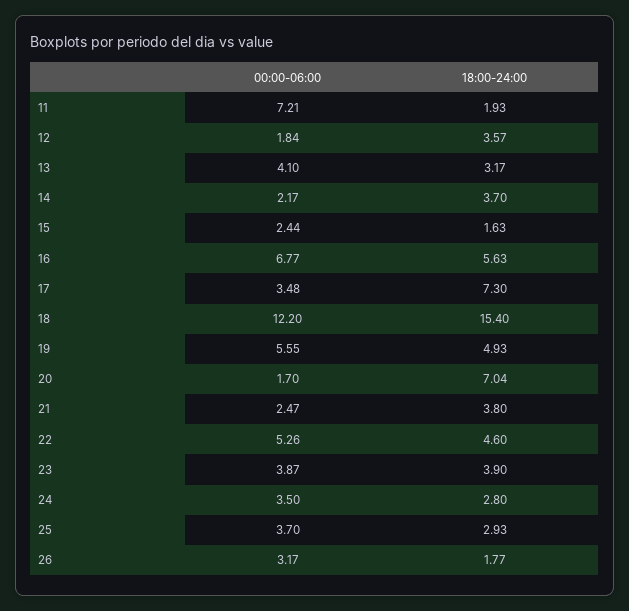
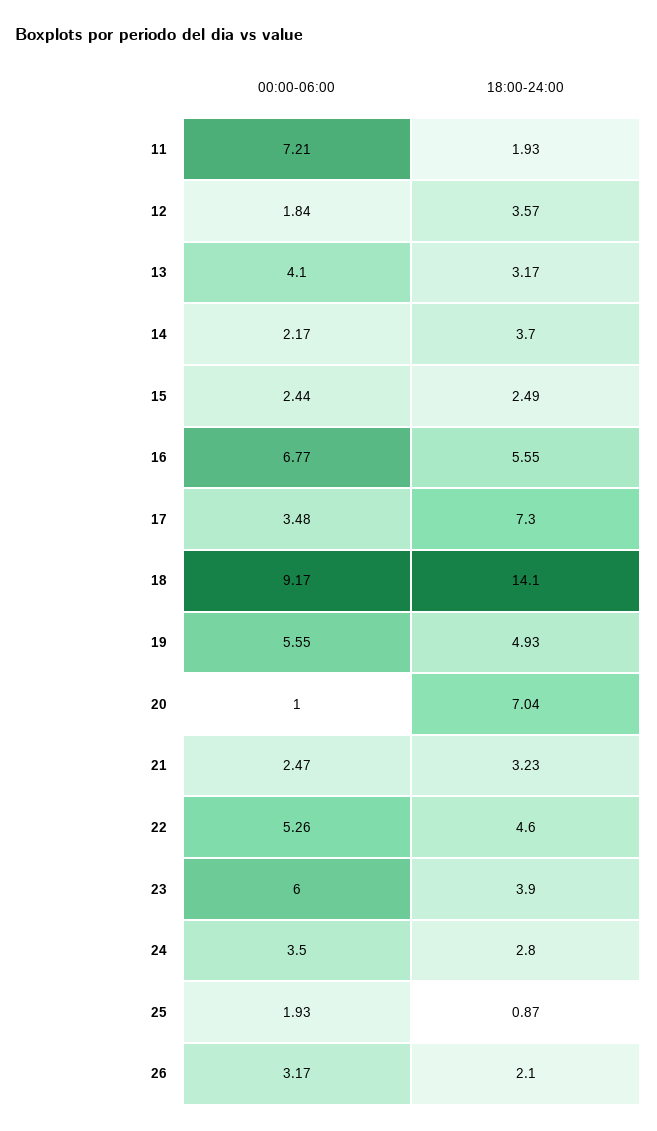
18:00-24:00, 15: 1.63 -> 2.49
18:00-24:00, 16: 5.63 -> 5.55
00:00-06:00, 18: 12.2 -> 9.17
18:00-24:00, 18: 15.4 -> 14.1
00:00-06:00, 20: 1.7 -> 1
18:00-24:00, 21: 3.8 -> 3.23
00:00-06:00, 23: 3.87 -> 6
00:00-06:00, 25: 3.7 -> 1.93
18:00-24:00, 25: 2.93 -> 0.87
18:00-24:00, 26: 1.77 -> 2.1

